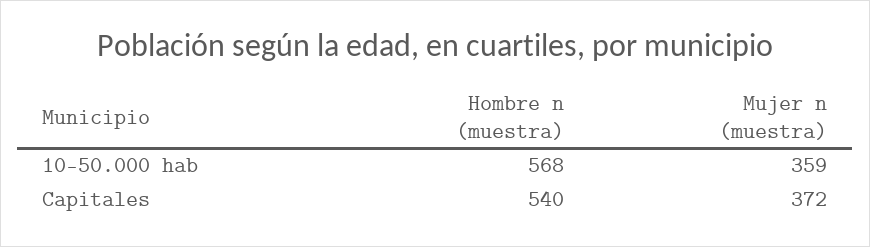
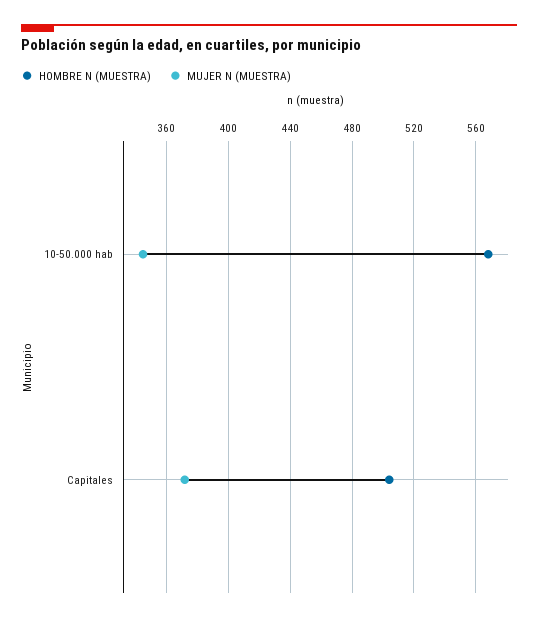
Mujer n (muestra), 10-50.000 hab: 359 -> 345
Hombre n (muestra), Capitales: 540 -> 505

